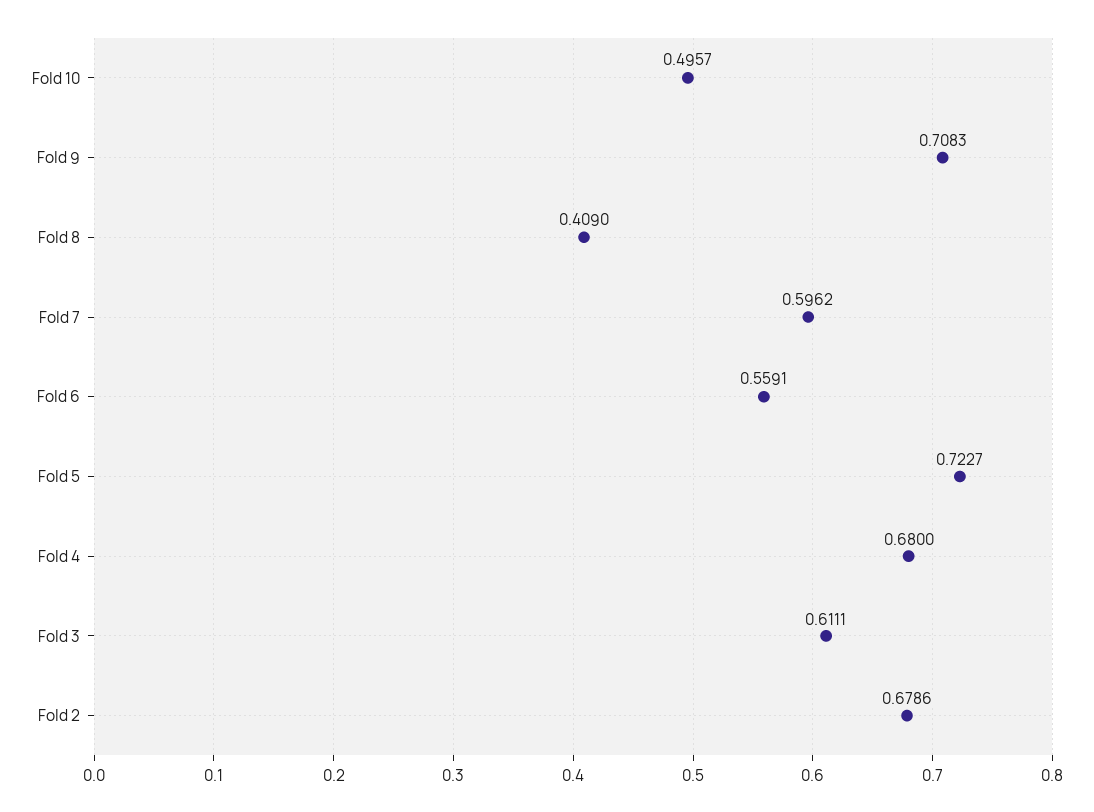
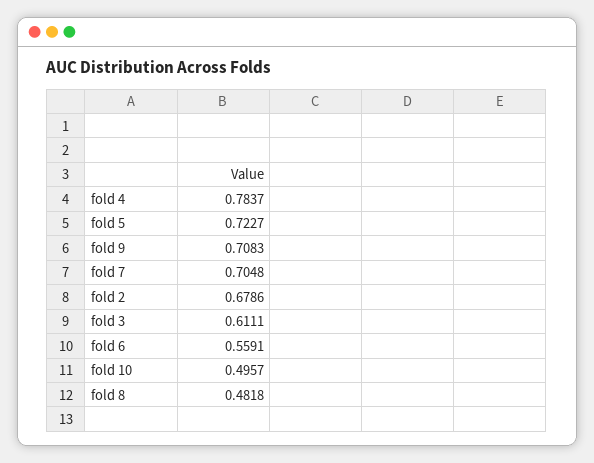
Fold 8: 0.409 -> 0.4818
Fold 7: 0.5962 -> 0.7048
Fold 4: 0.68 -> 0.7837

